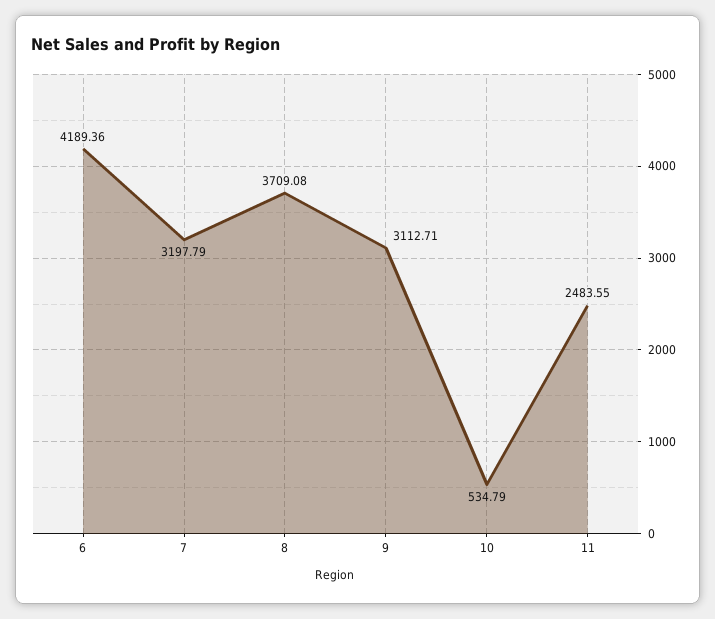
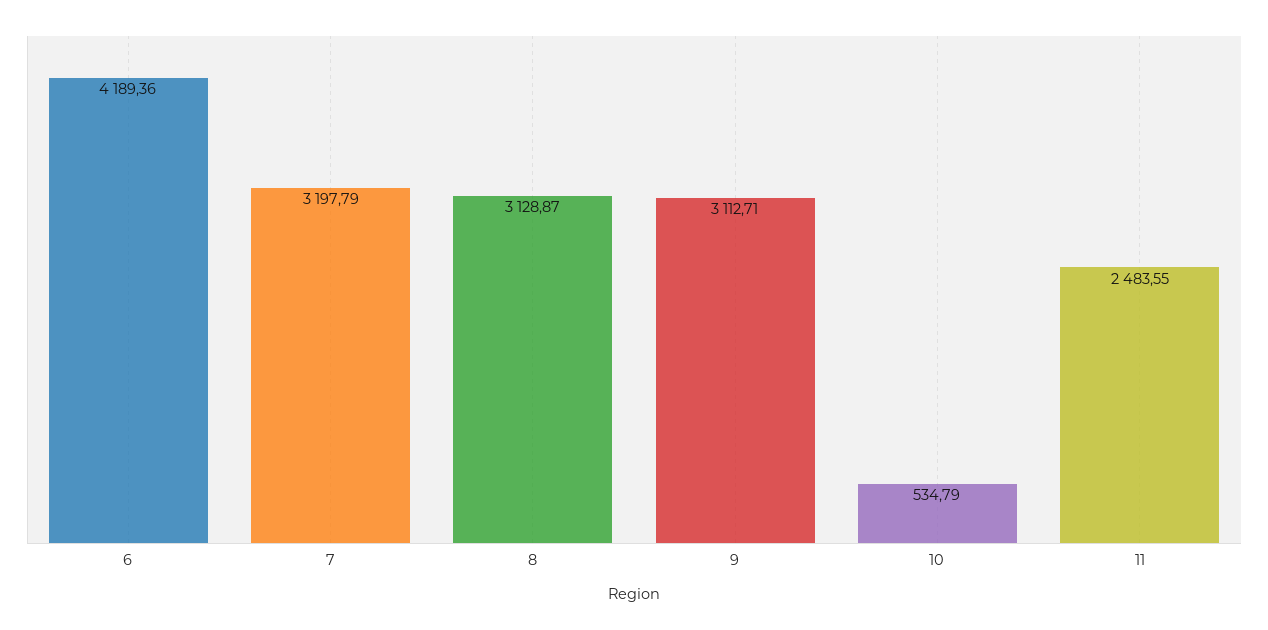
8: 3709.08 -> 3128.87

